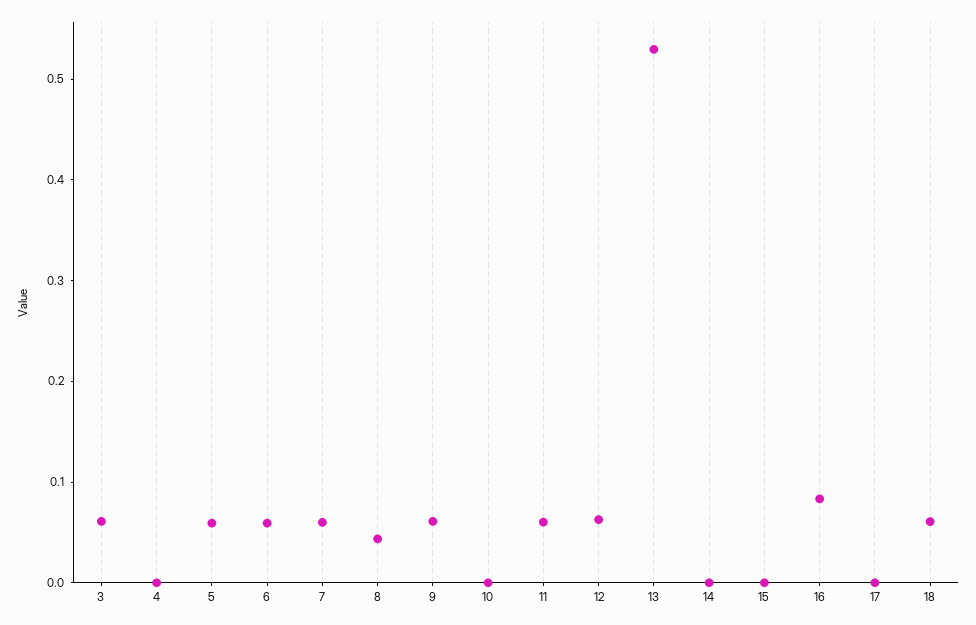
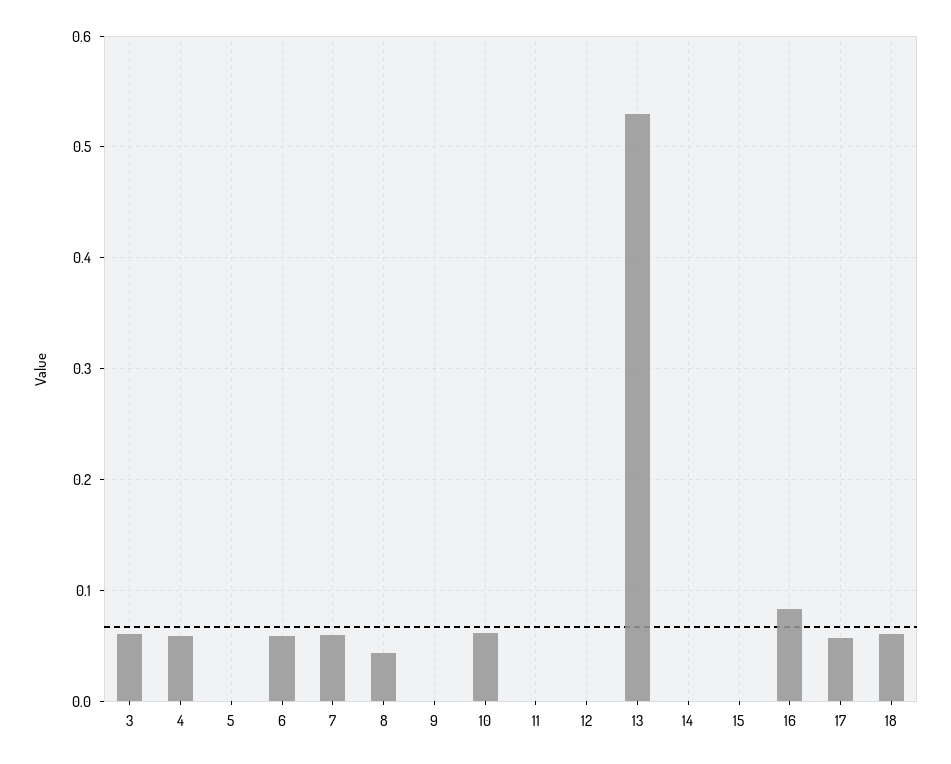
4: 0 -> 0.06
5: 0.06 -> 0
9: 0.06 -> 0
10: 0 -> 0.06
11: 0.06 -> 0
12: 0.06 -> 0
17: 0 -> 0.06

